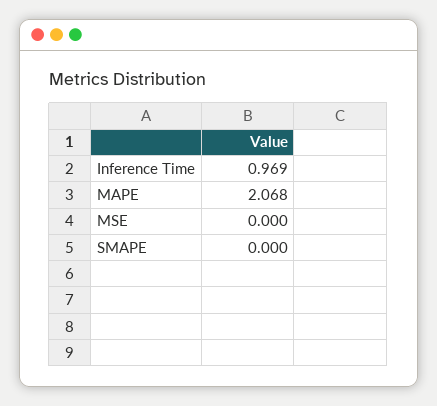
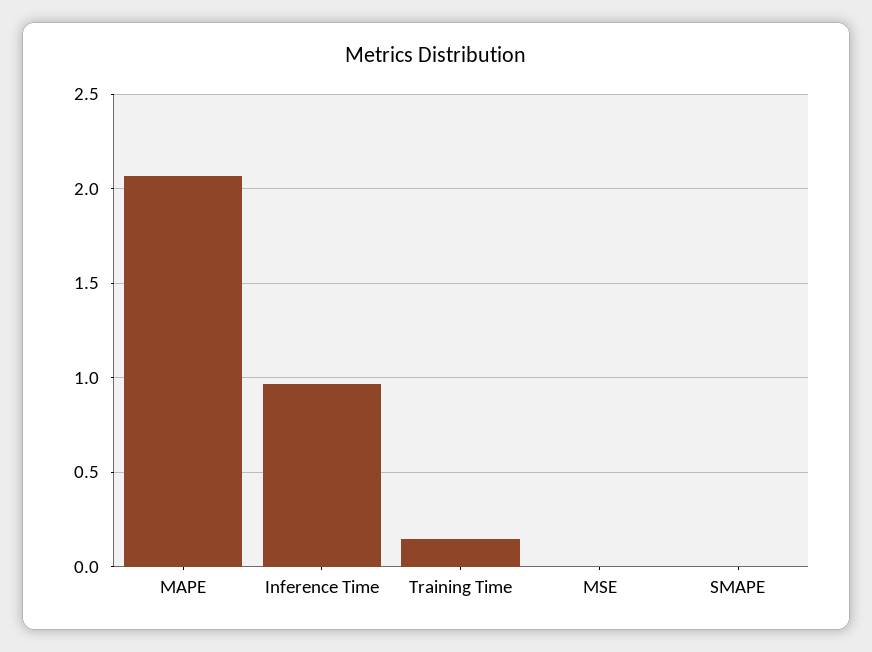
Training Time: none -> 0.15

